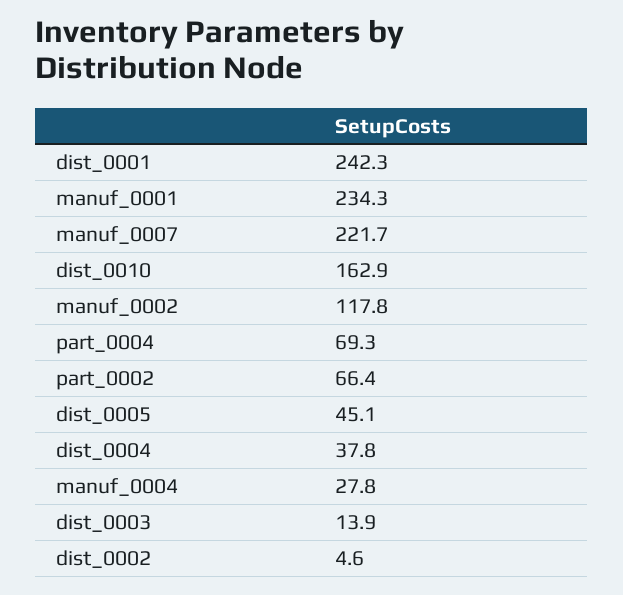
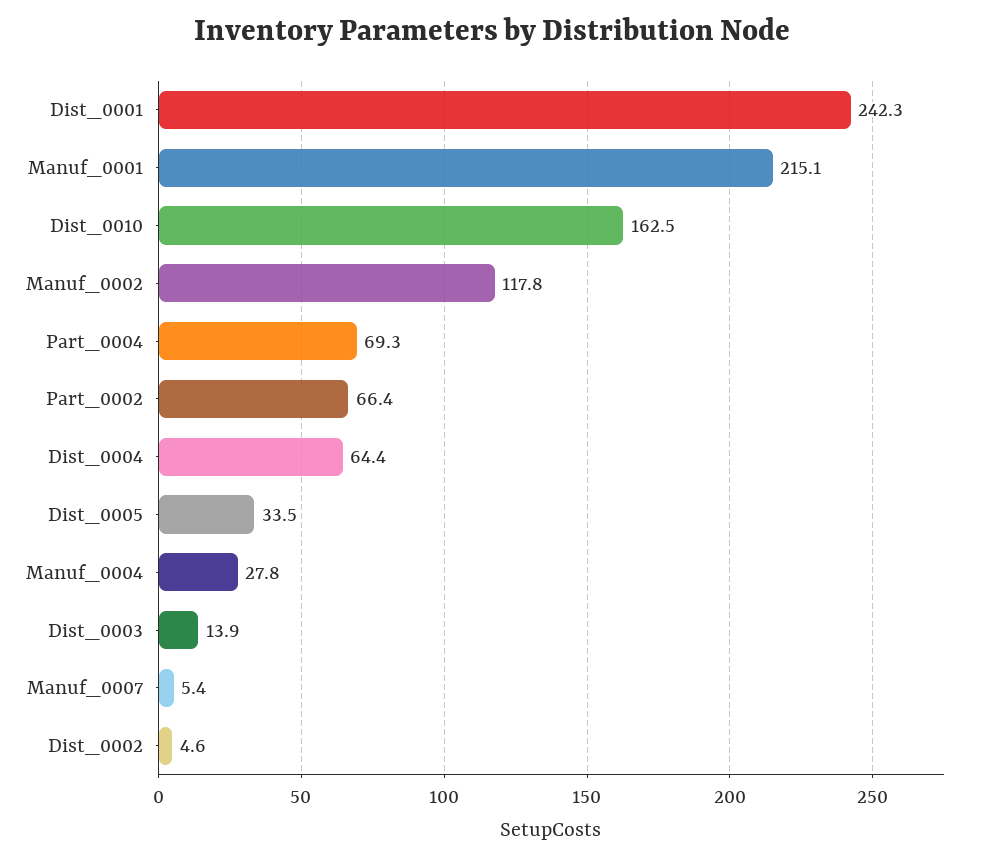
manuf_0001: 234.3 -> 215.1
manuf_0007: 221.7 -> 5.4
dist_0010: 162.9 -> 162.5
dist_0005: 45.1 -> 33.5
dist_0004: 37.8 -> 64.4

